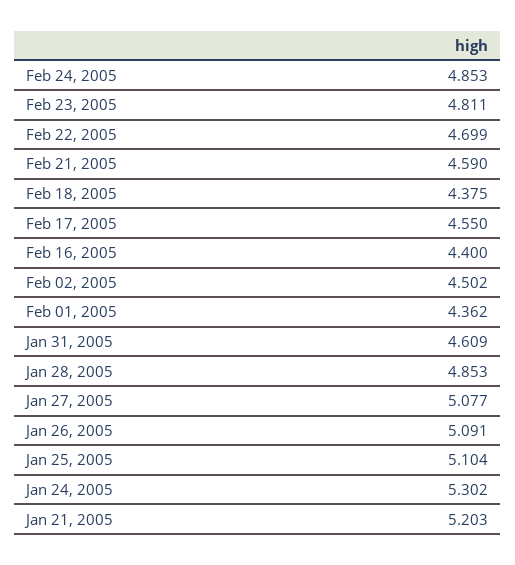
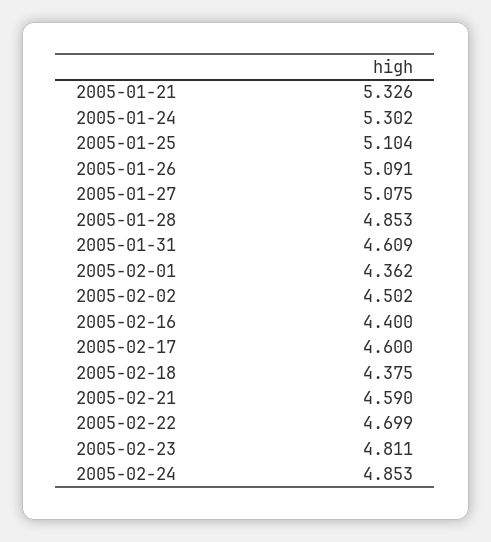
Feb 17, 2005: 4.55 -> 4.6
Jan 27, 2005: 5.077 -> 5.075
Jan 21, 2005: 5.203 -> 5.326

